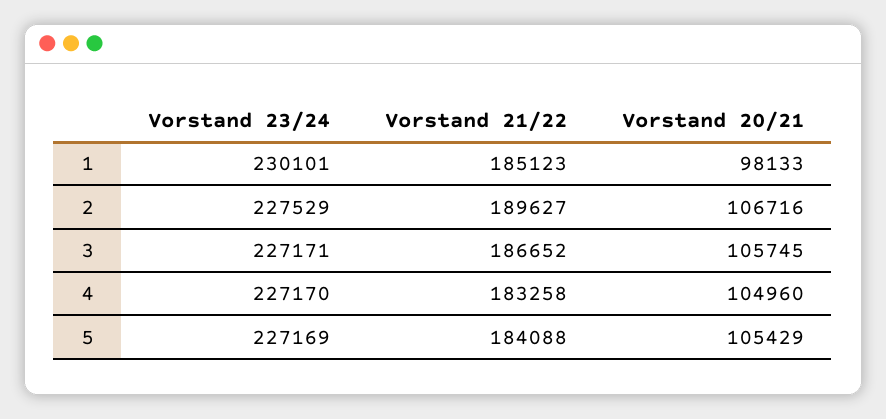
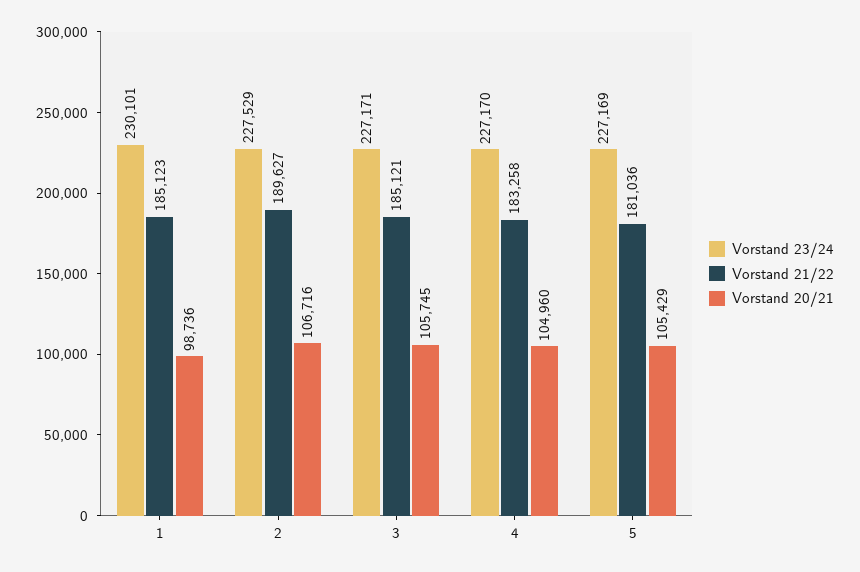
Vorstand 20/21, 1: 98133 -> 98736
Vorstand 21/22, 3: 186652 -> 185121
Vorstand 21/22, 5: 184088 -> 181036

